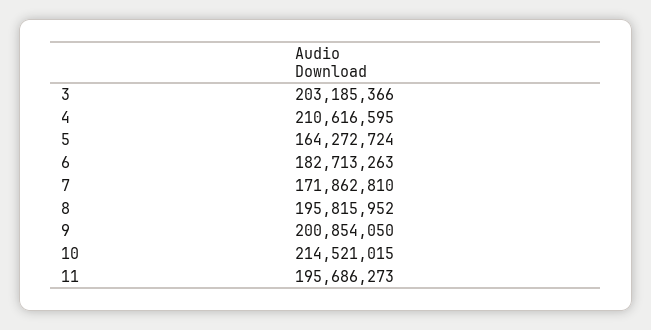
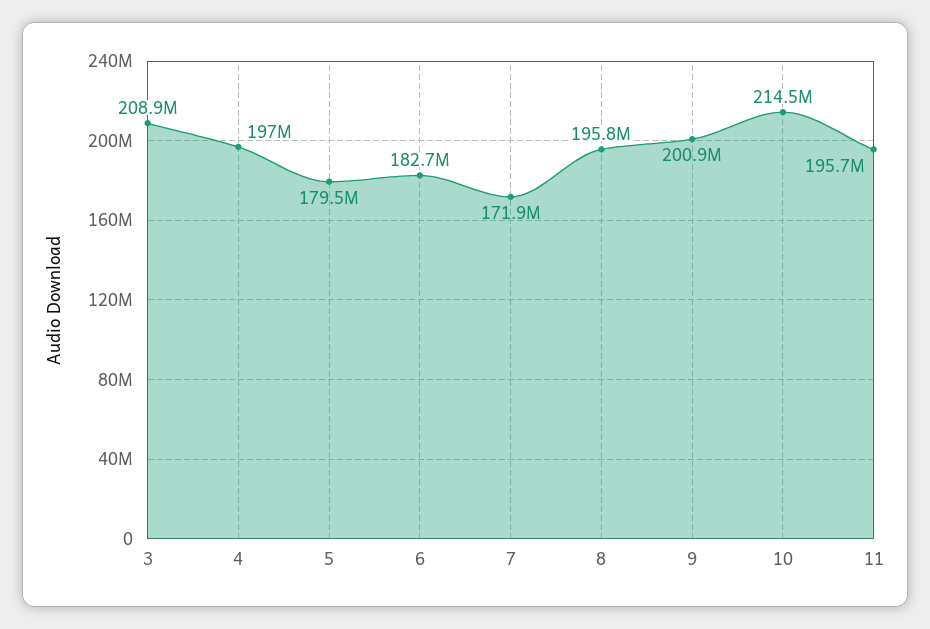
3: 203185366 -> 208900000
4: 210616595 -> 197000000
5: 164272724 -> 179500000

